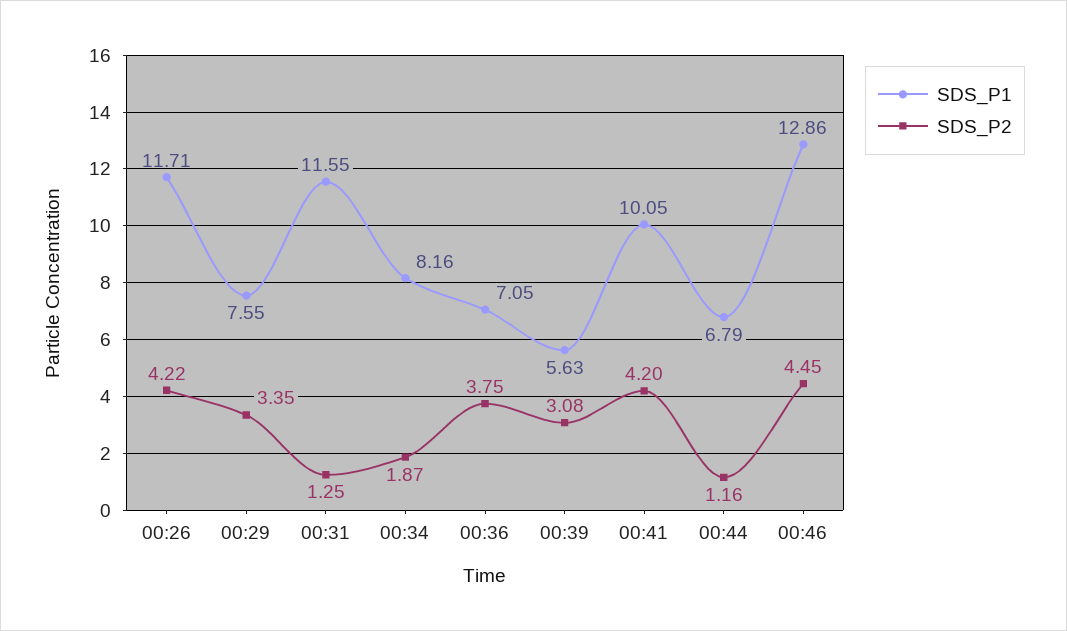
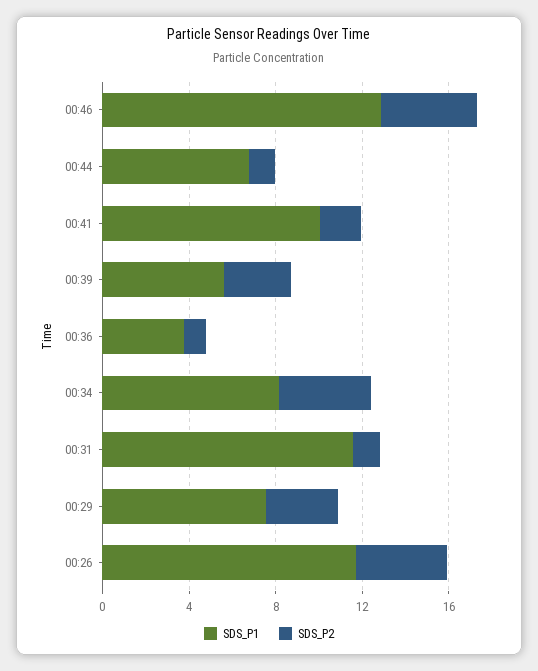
SDS_P2, 00:34: 1.87 -> 4
SDS_P1, 00:36: 7.05 -> 4
SDS_P2, 00:36: 3.75 -> 1
SDS_P2, 00:41: 4.2 -> 2

